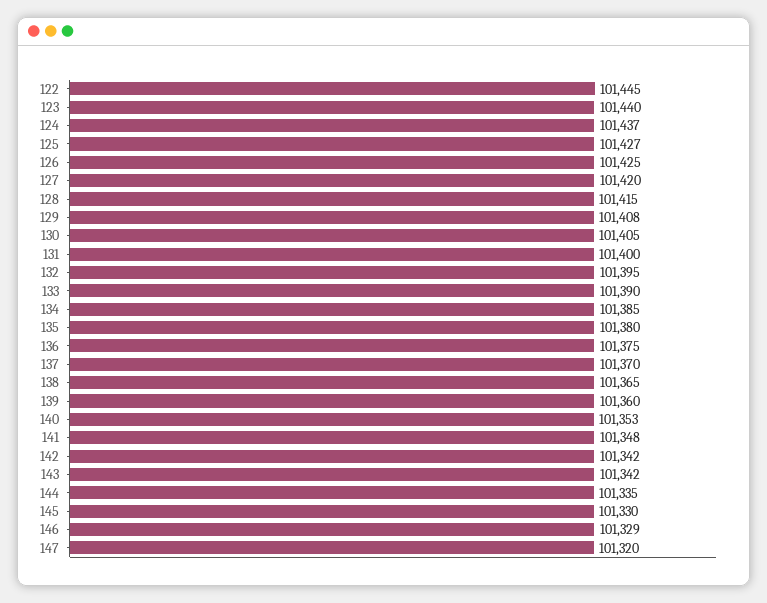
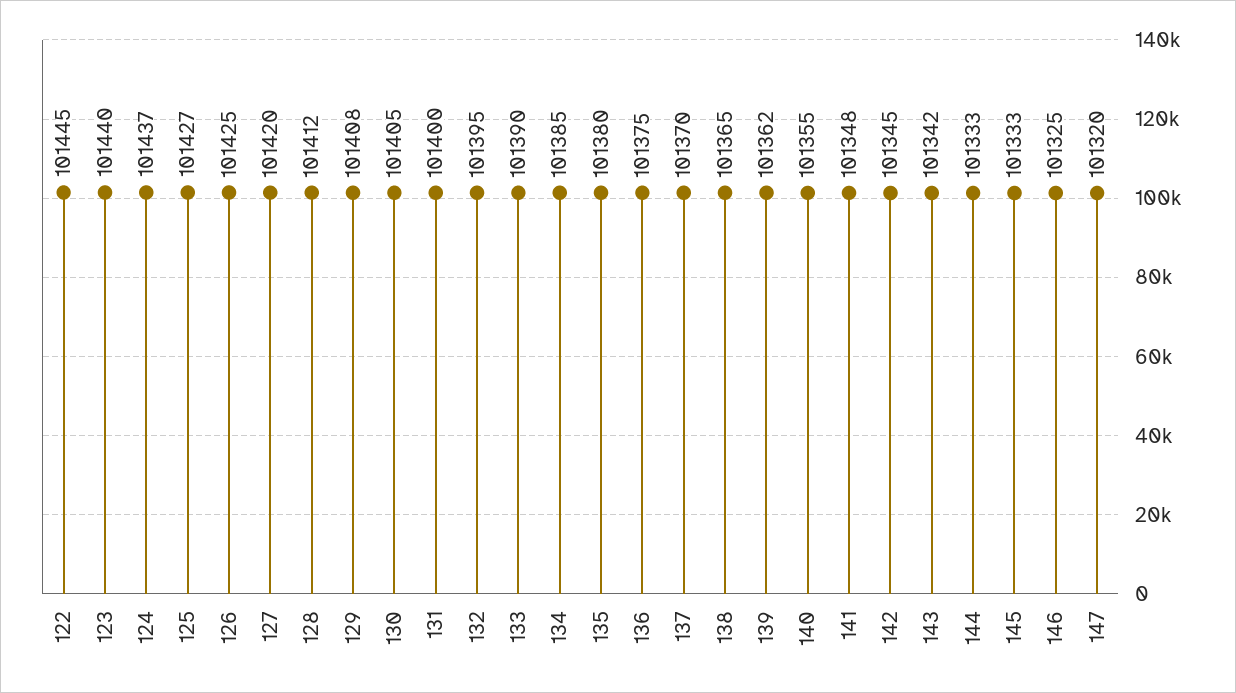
128: 101415 -> 101412
139: 101360 -> 101362
140: 101353 -> 101355
142: 101342 -> 101345
144: 101335 -> 101333
145: 101330 -> 101333
146: 101329 -> 101325

